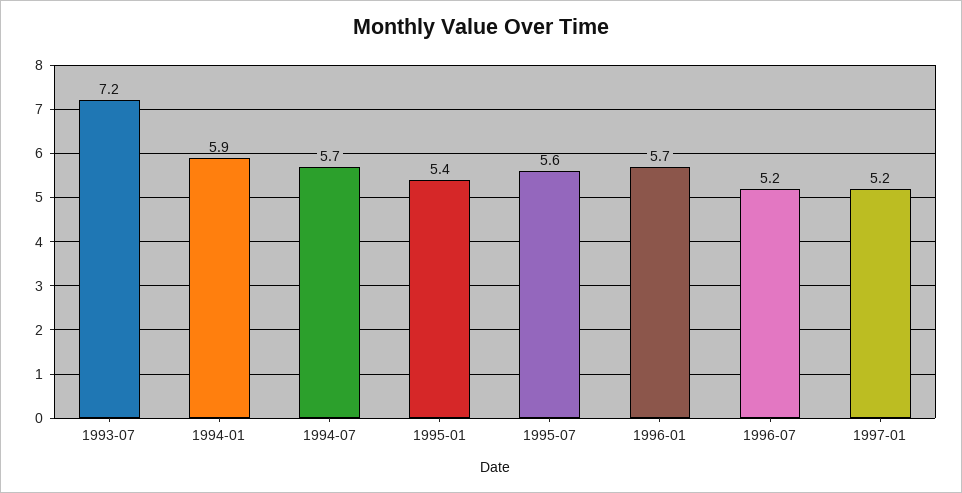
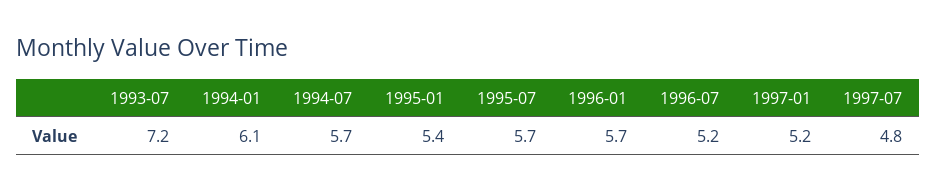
1994-01: 5.9 -> 6.1
1995-07: 5.6 -> 5.7
1997-07: none -> 4.8

